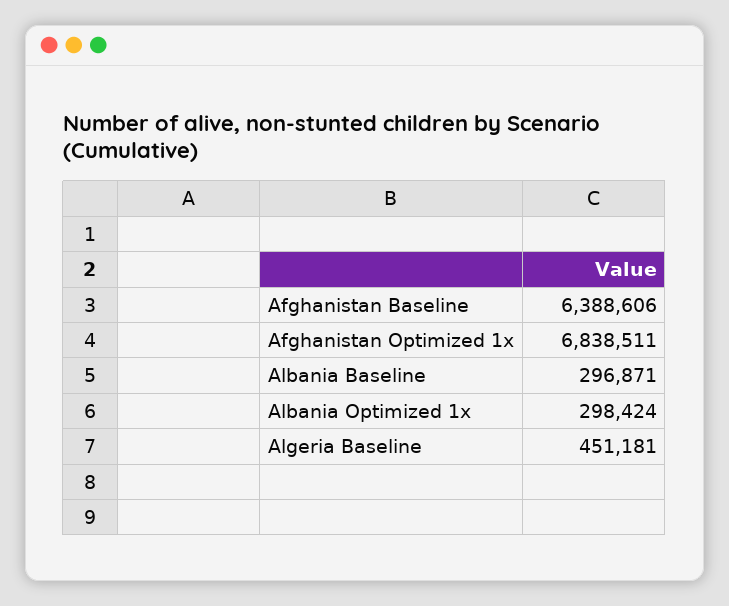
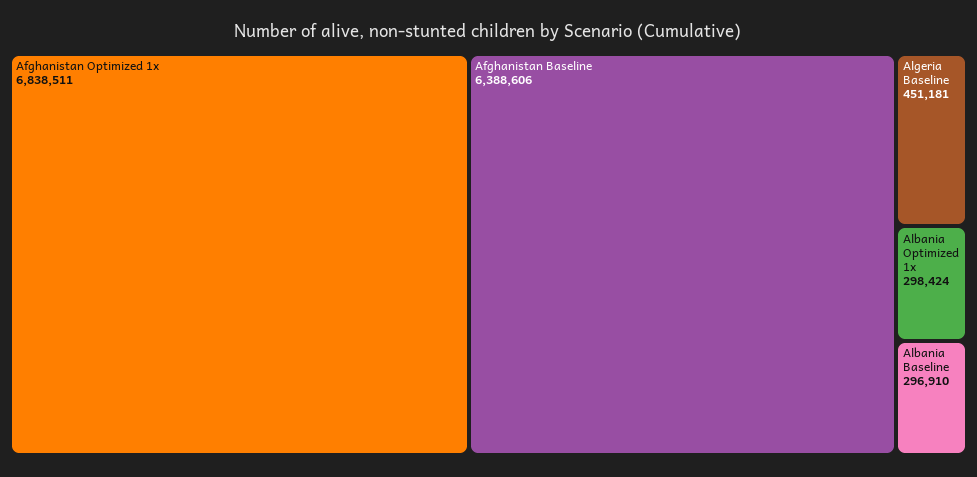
Albania Baseline: 296871 -> 296910

